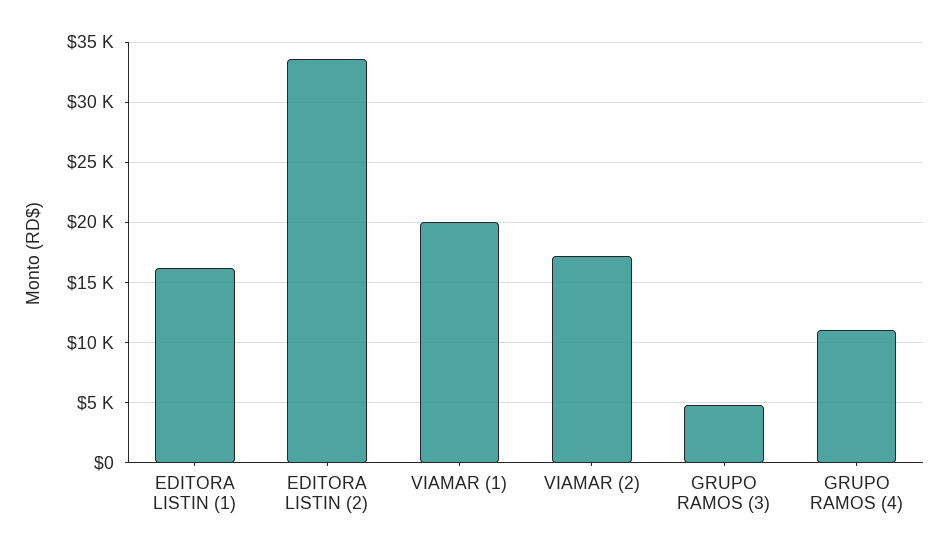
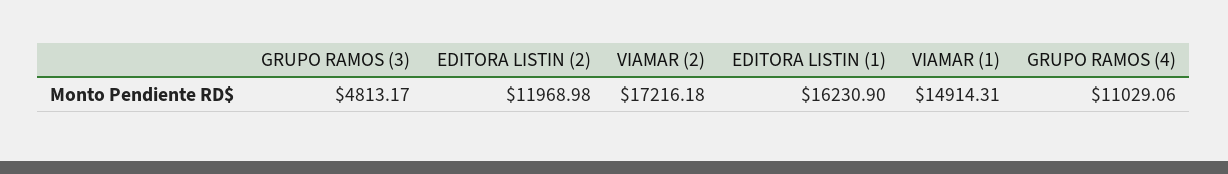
EDITORA LISTIN (2): 33500 -> 11968.98
VIAMAR (1): 20000 -> 14914.31

